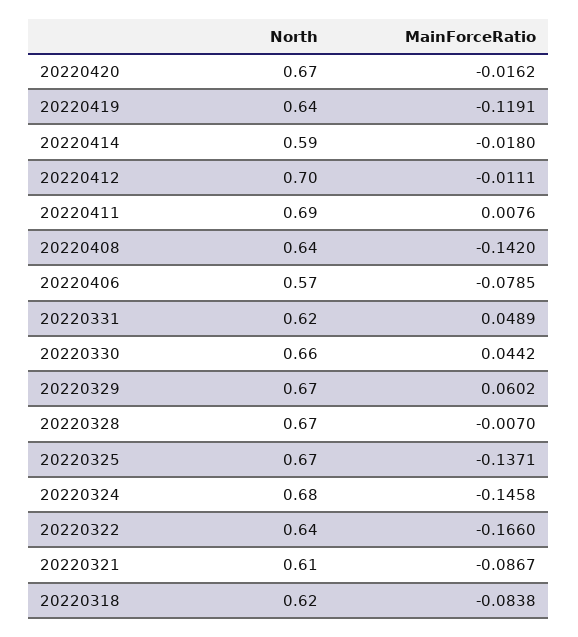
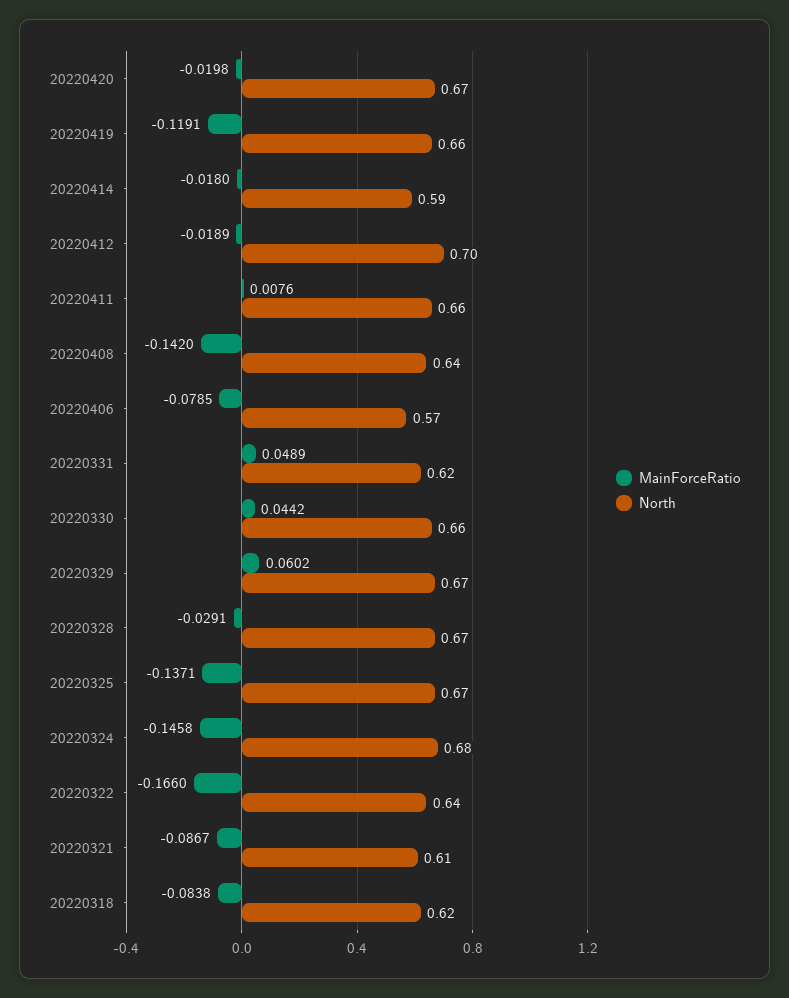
MainForceRatio, 20220420: -0.0162 -> -0.0198
North, 20220419: 0.64 -> 0.66
MainForceRatio, 20220412: -0.0111 -> -0.0189
North, 20220411: 0.69 -> 0.66
MainForceRatio, 20220328: -0.007 -> -0.0291

